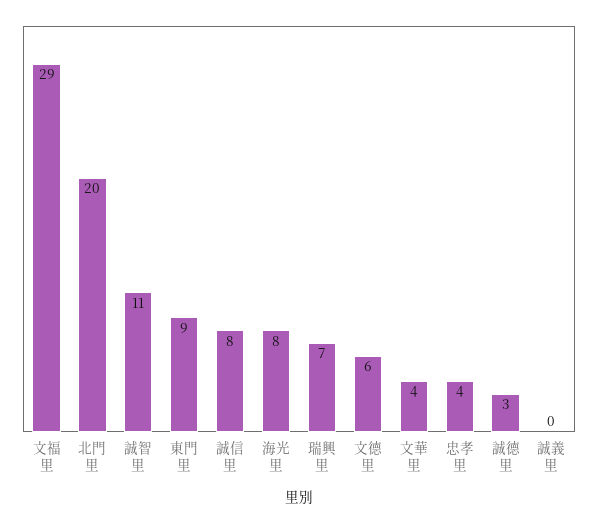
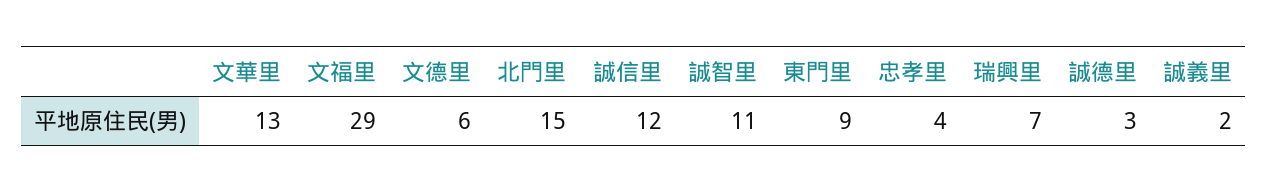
北門里: 20 -> 15
誠信里: 8 -> 12
海光里: 8 -> none
文華里: 4 -> 13
誠義里: 0 -> 2

